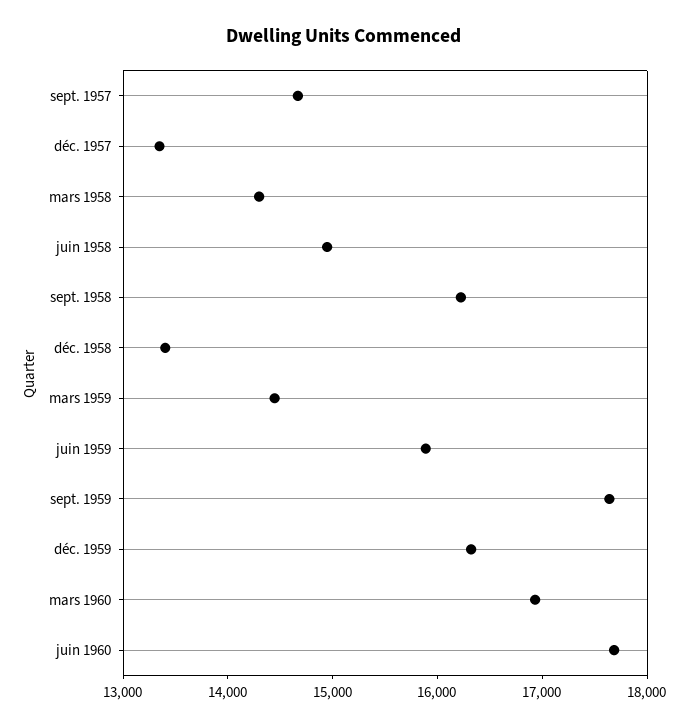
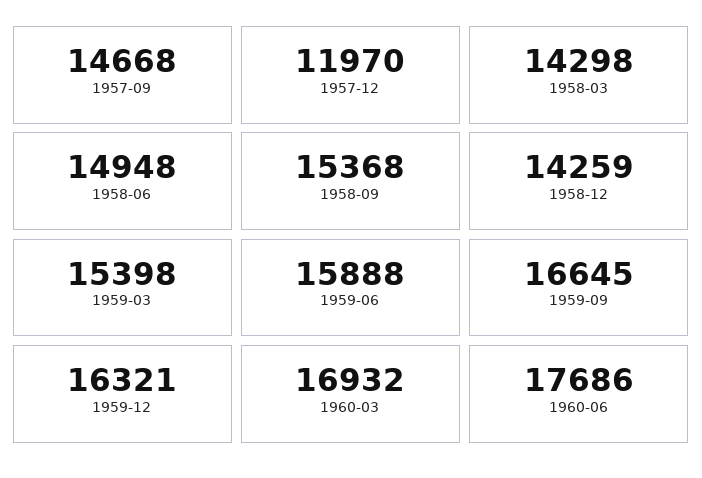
déc. 1957: 13400 -> 11970
sept. 1958: 16200 -> 15368
déc. 1958: 13400 -> 14259
mars 1959: 14400 -> 15398
sept. 1959: 17600 -> 16645

